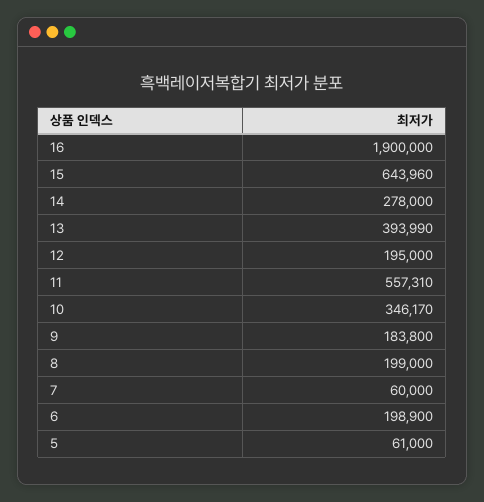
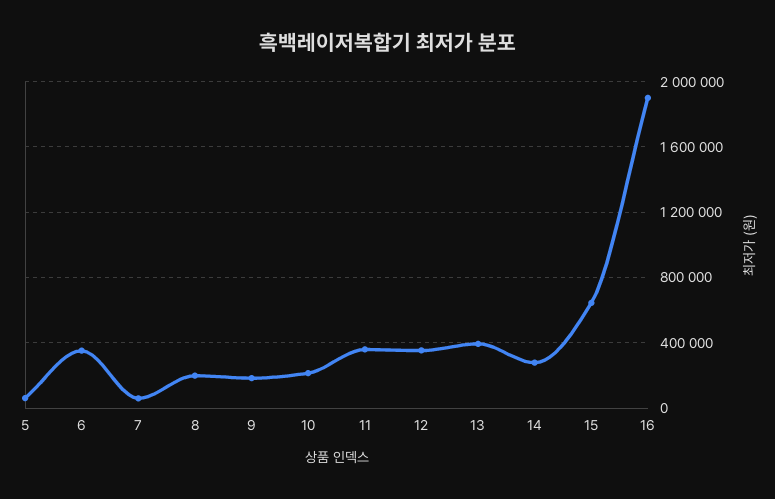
12: 195000 -> 350000
11: 557310 -> 350000
10: 346170 -> 200000
6: 198900 -> 350000

